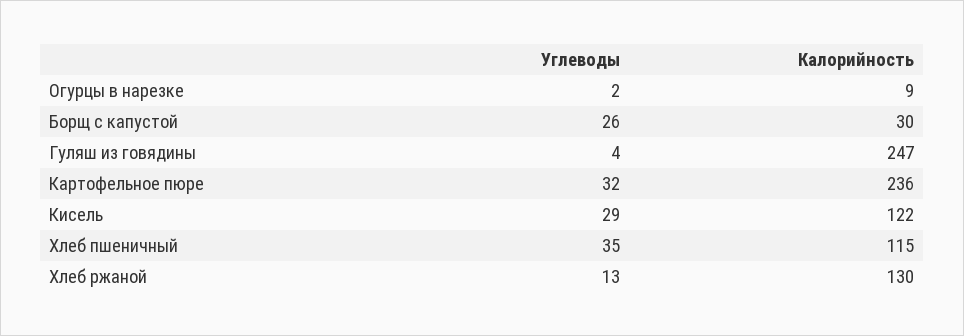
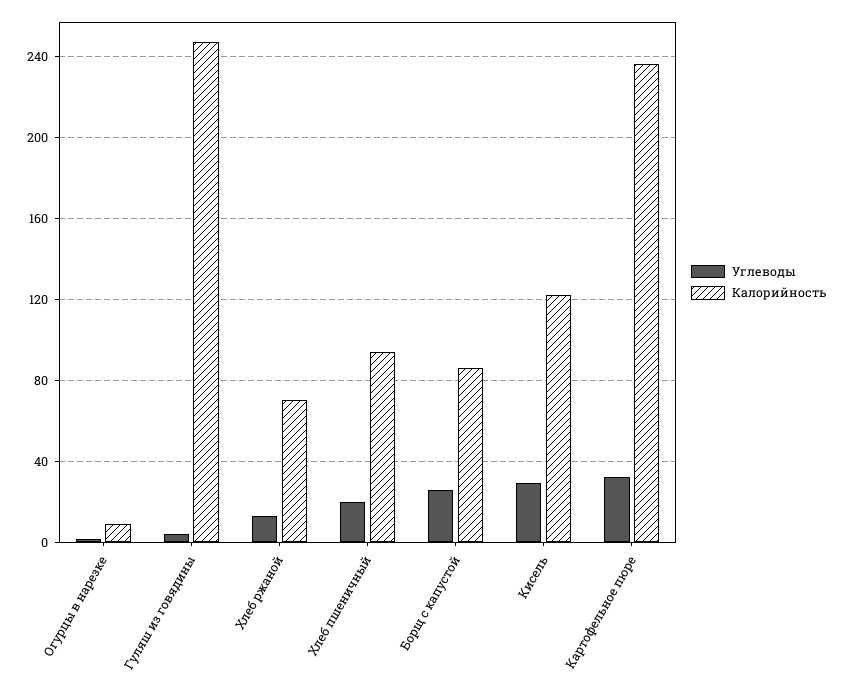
Калорийность, Борщ с капустой: 30 -> 85
Углеводы, Хлеб пшеничный: 35 -> 20
Калорийность, Хлеб пшеничный: 115 -> 95
Калорийность, Хлеб ржаной: 130 -> 70

